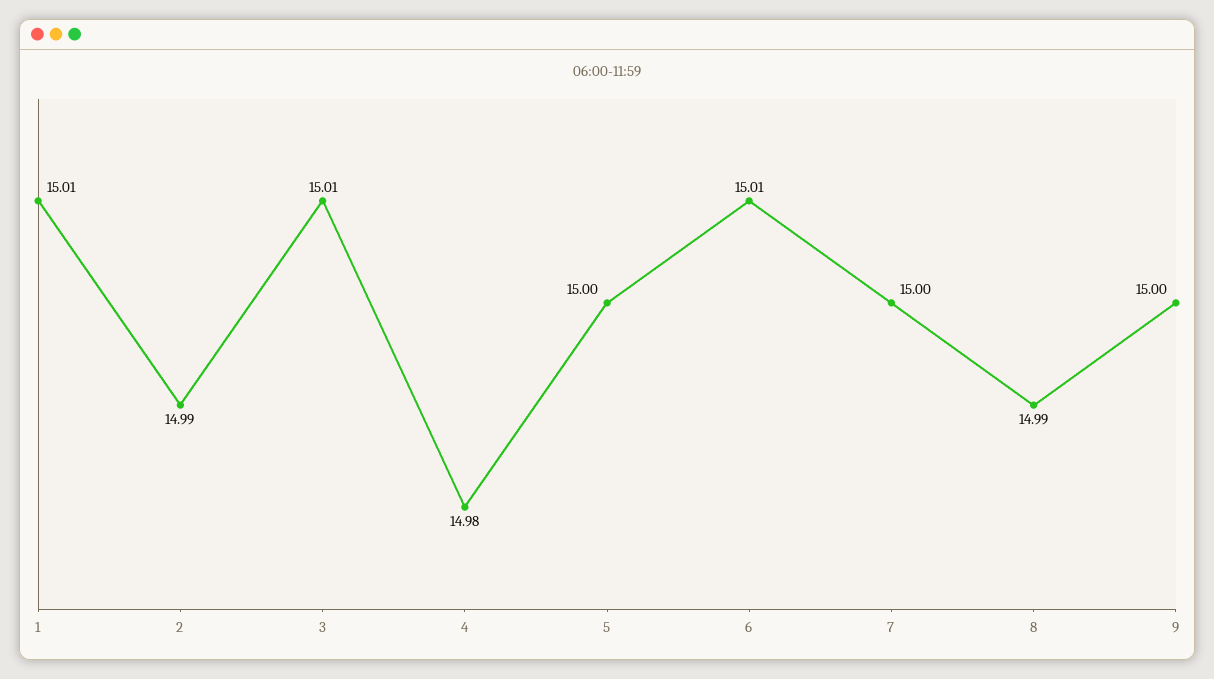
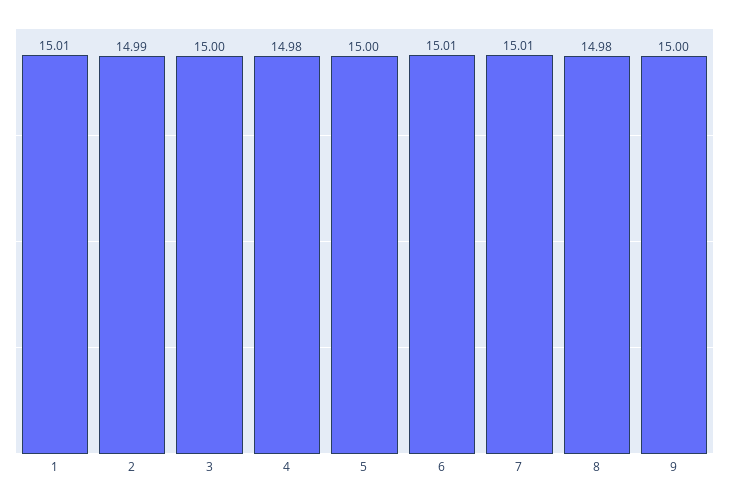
3: 15.01 -> 15
7: 15 -> 15.01
8: 14.99 -> 14.98

